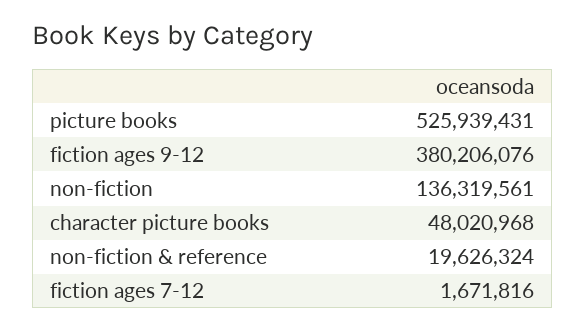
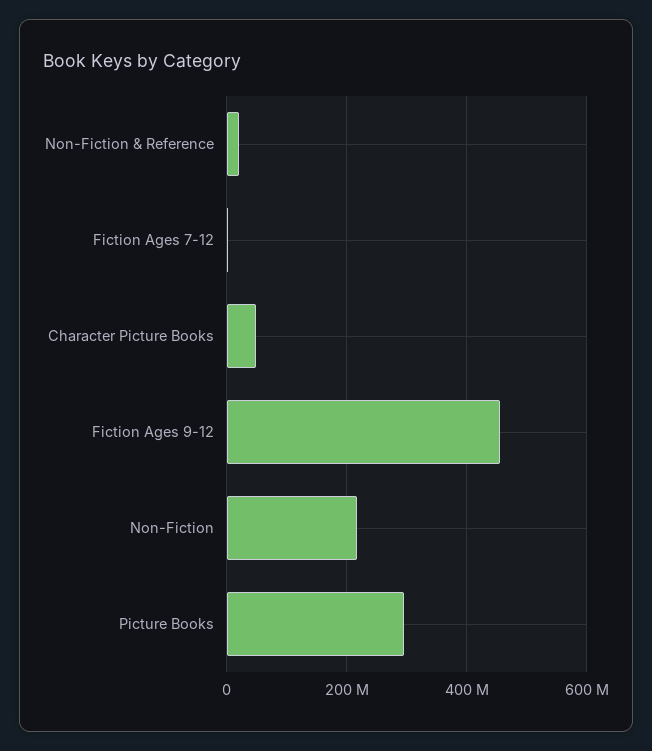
picture books: 525939431 -> 300000000
fiction ages 9-12: 380206076 -> 460000000
non-fiction: 136319561 -> 220000000

